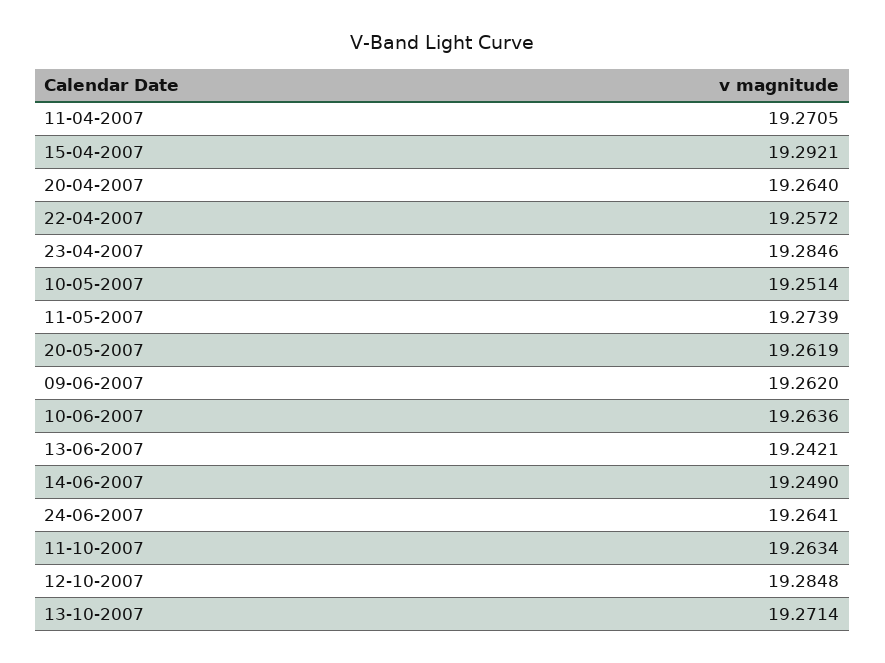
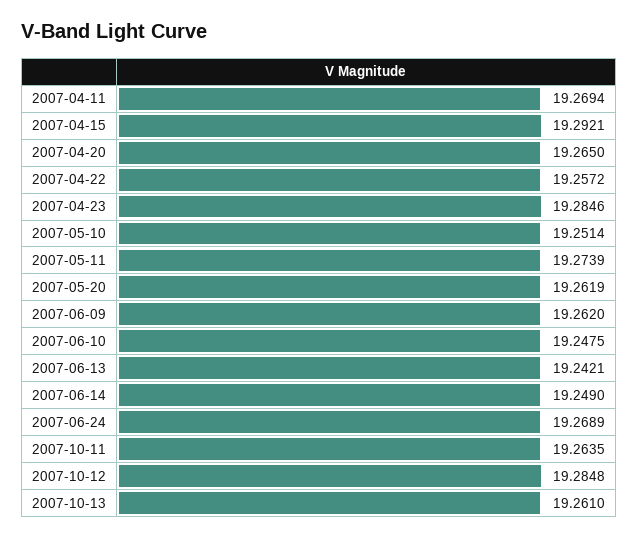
11-04-2007: 19.2705 -> 19.2694
20-04-2007: 19.264 -> 19.265
10-06-2007: 19.2636 -> 19.2475
24-06-2007: 19.2641 -> 19.2689
11-10-2007: 19.2634 -> 19.2635
13-10-2007: 19.2714 -> 19.261

